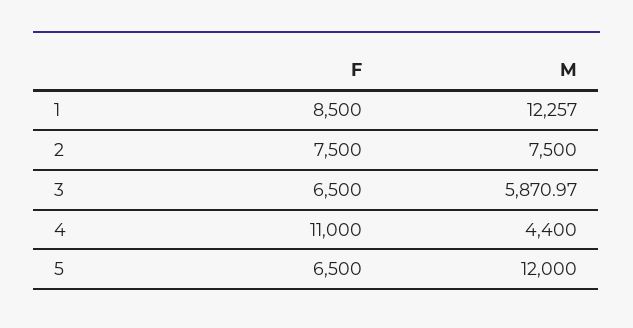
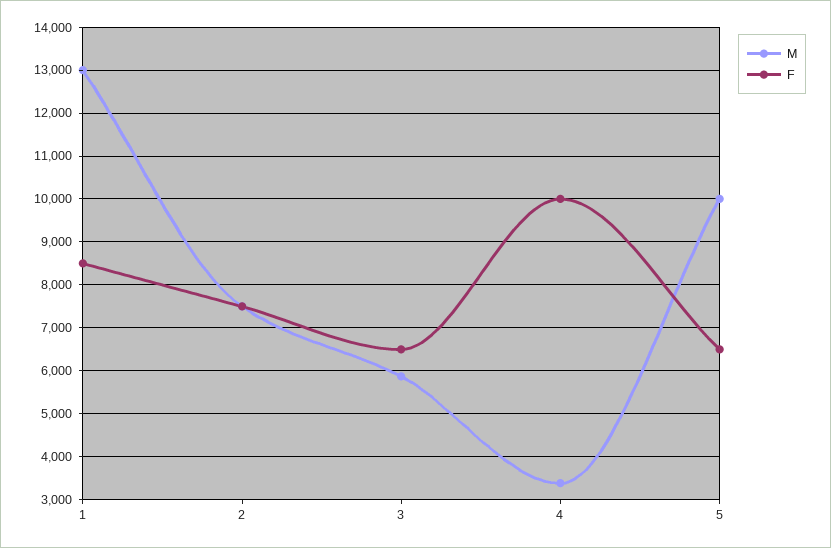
M, 1: 12257 -> 13000
F, 4: 11000 -> 10000
M, 4: 4400 -> 3400
M, 5: 12000 -> 10000

